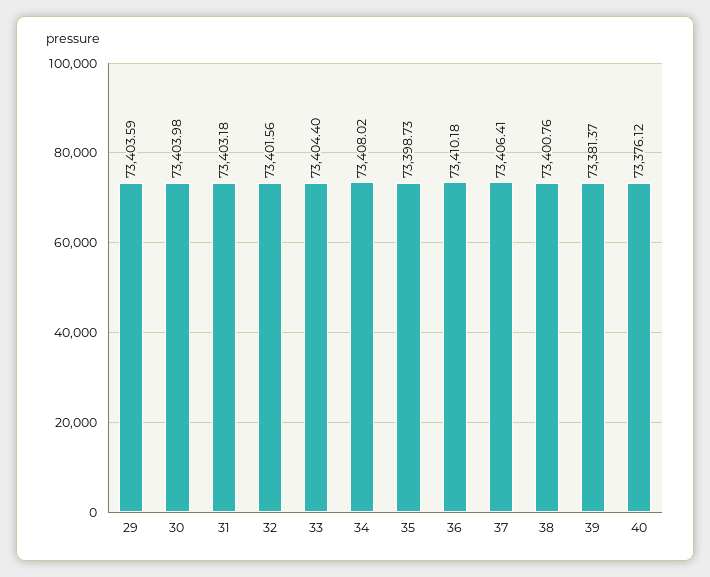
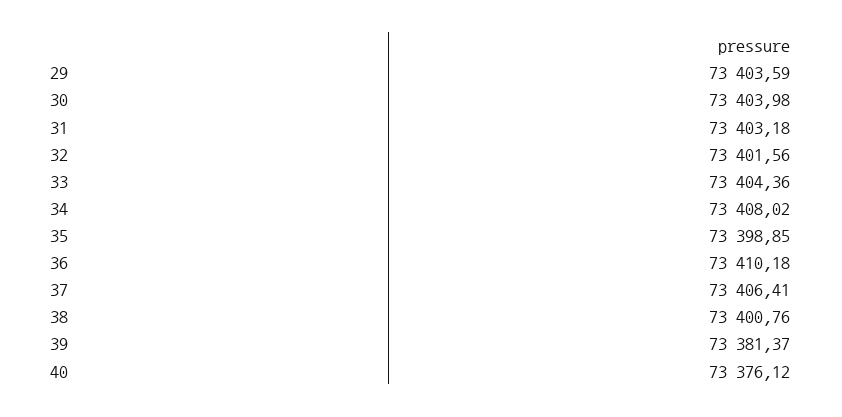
33: 73404.4 -> 73404.36
35: 73398.73 -> 73398.85

